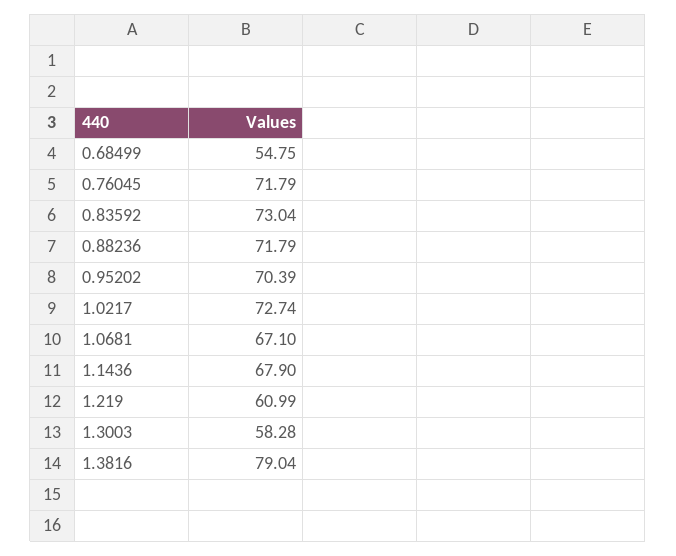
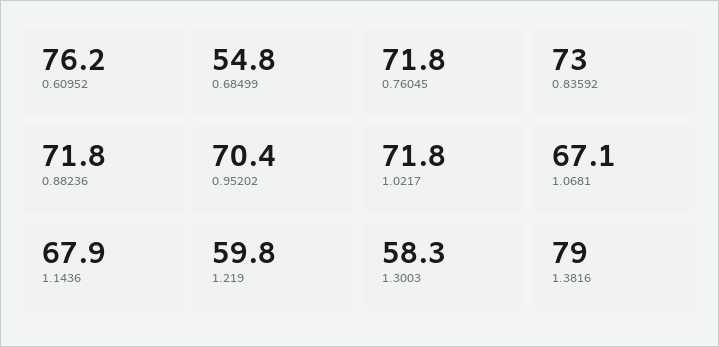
1.0217: 72.74 -> 71.8
1.219: 60.99 -> 59.8
0.60952: none -> 76.2

